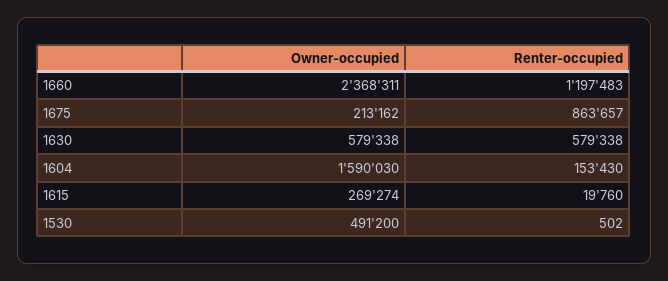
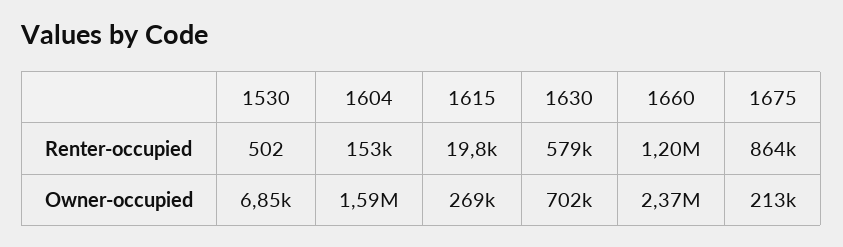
Owner-occupied, 1630: 579338 -> 702000
Owner-occupied, 1530: 491200 -> 6850

